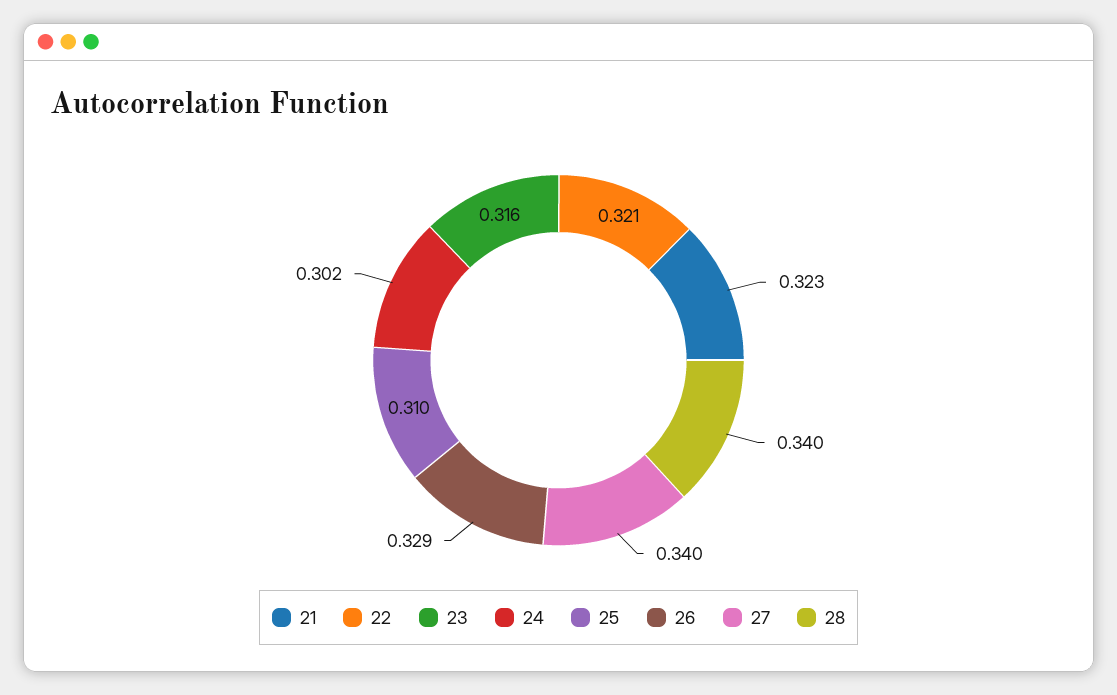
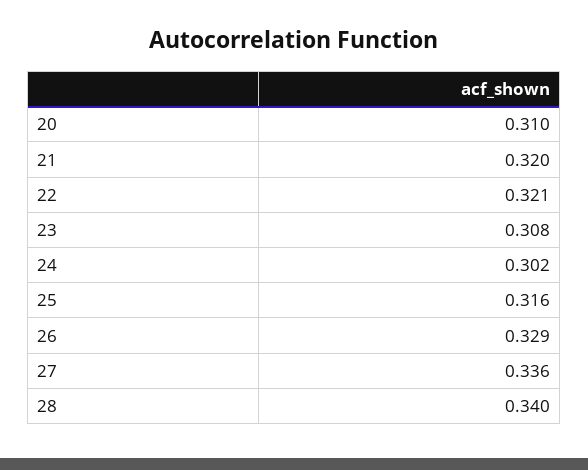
21: 0.323 -> 0.32
23: 0.316 -> 0.308
25: 0.31 -> 0.316
27: 0.34 -> 0.336
20: none -> 0.31

